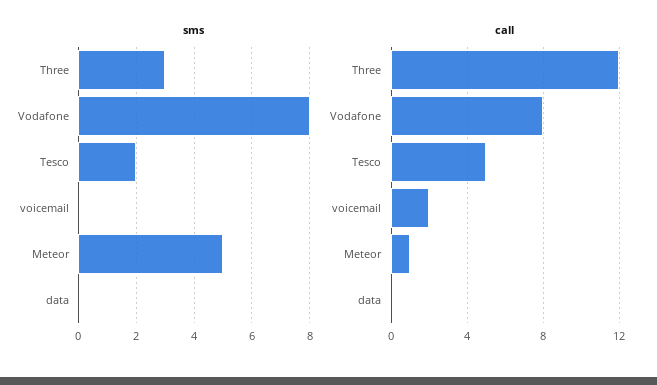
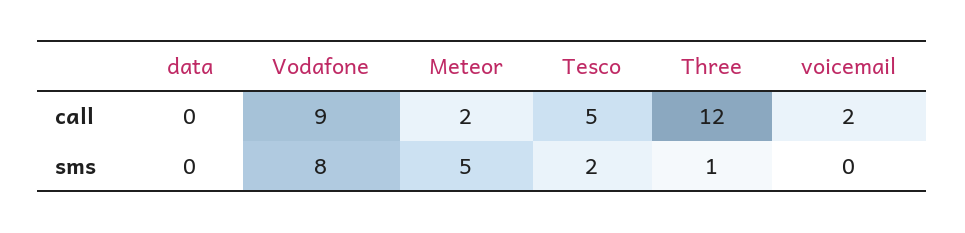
sms, Three: 3 -> 1
call, Vodafone: 8 -> 9
call, Meteor: 1 -> 2

